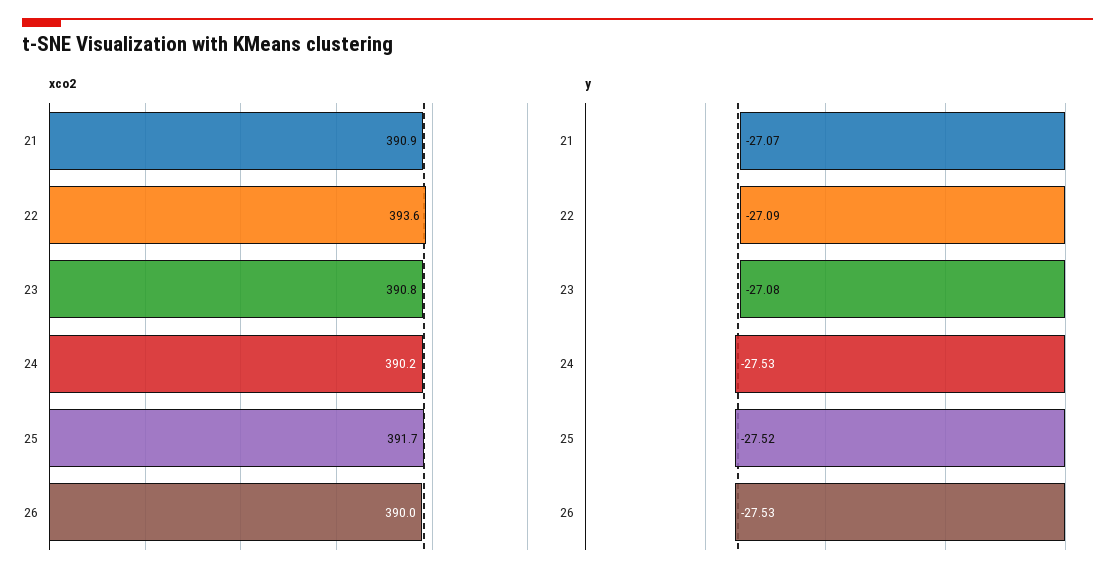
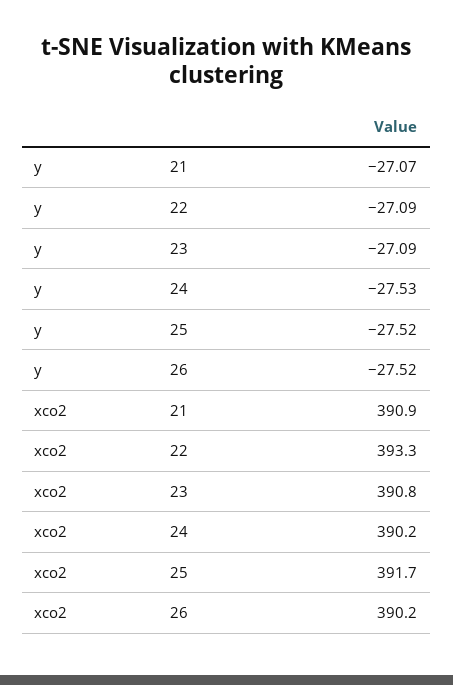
xco2, 22: 393.6 -> 393.3
xco2, 26: 390 -> 390.2
y, 23: -27.08 -> -27.09
y, 26: -27.53 -> -27.52

